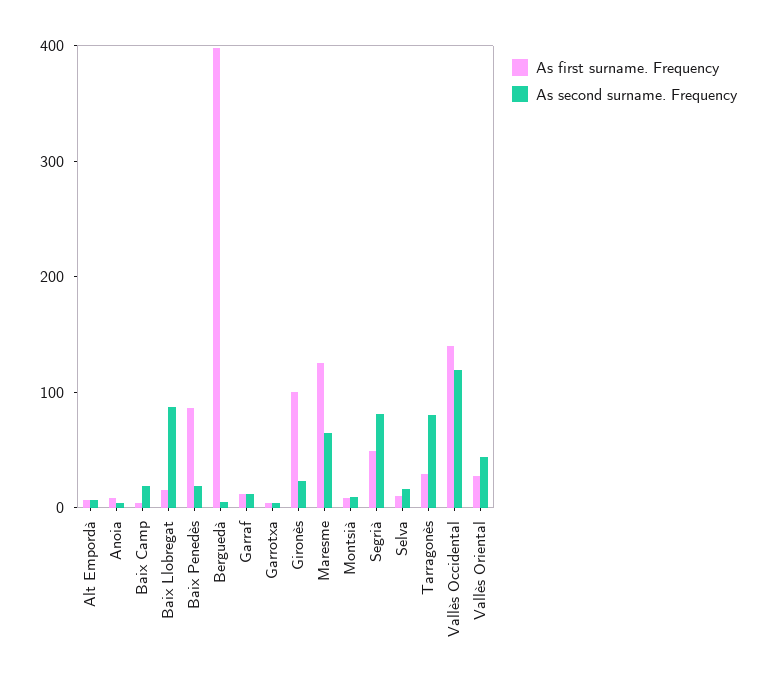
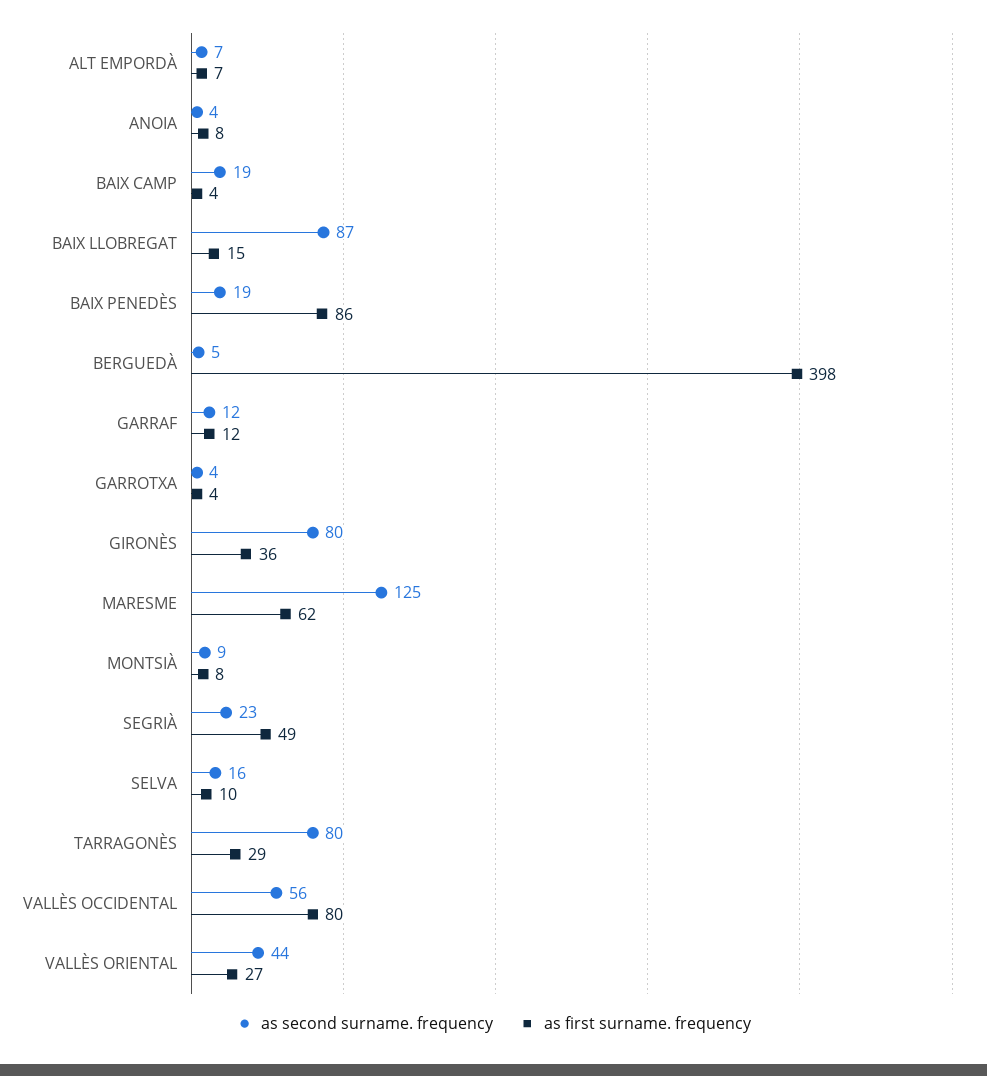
As first surname. Frequency, Gironès: 100 -> 36
As second surname. Frequency, Gironès: 20 -> 80
As first surname. Frequency, Maresme: 120 -> 62
As second surname. Frequency, Maresme: 60 -> 125
As second surname. Frequency, Segrià: 80 -> 23
As first surname. Frequency, Vallès Occidental: 140 -> 80
As second surname. Frequency, Vallès Occidental: 120 -> 56

